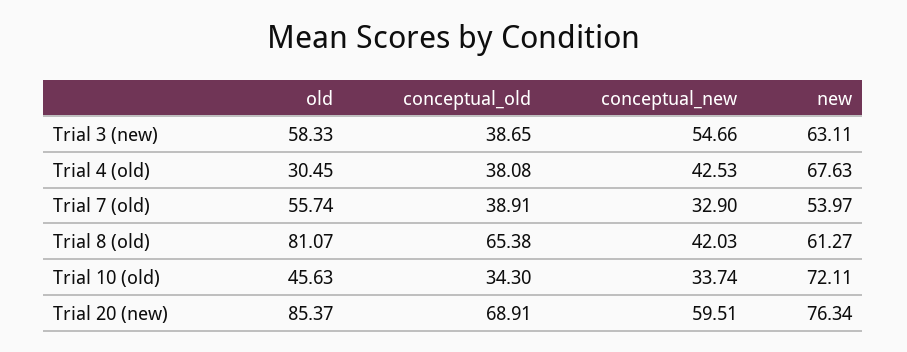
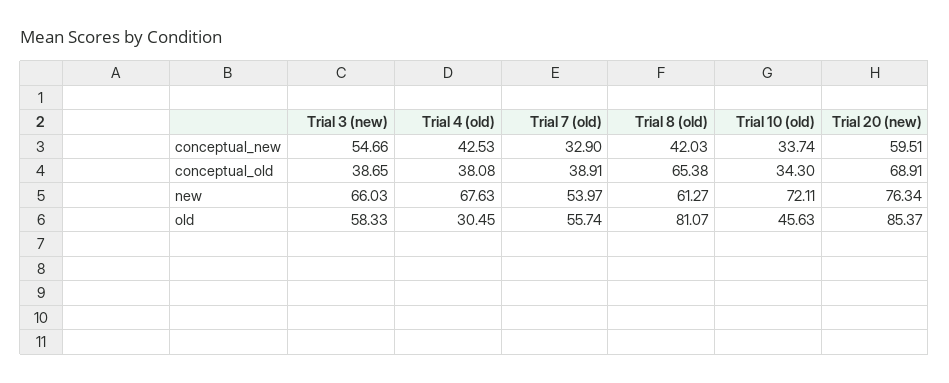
new, Trial 3 (new): 63.11 -> 66.03

